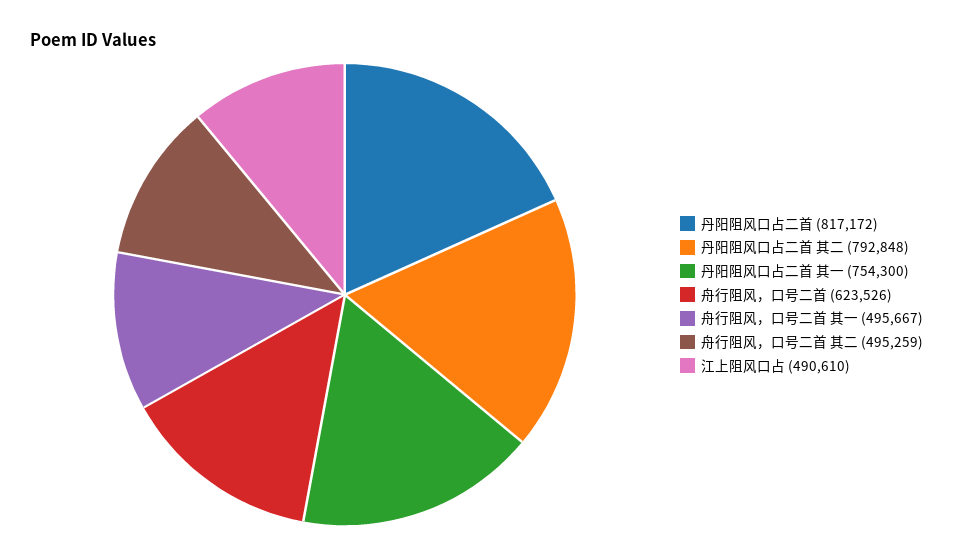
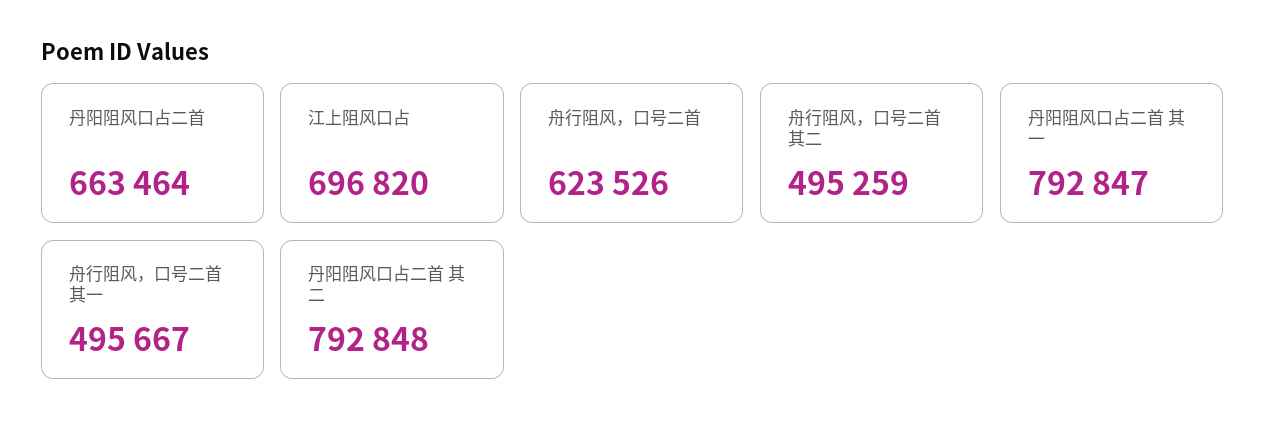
丹阳阻风口占二首: 817172 -> 663464
丹阳阻风口占二首 其一: 754300 -> 792847
江上阻风口占: 490610 -> 696820

